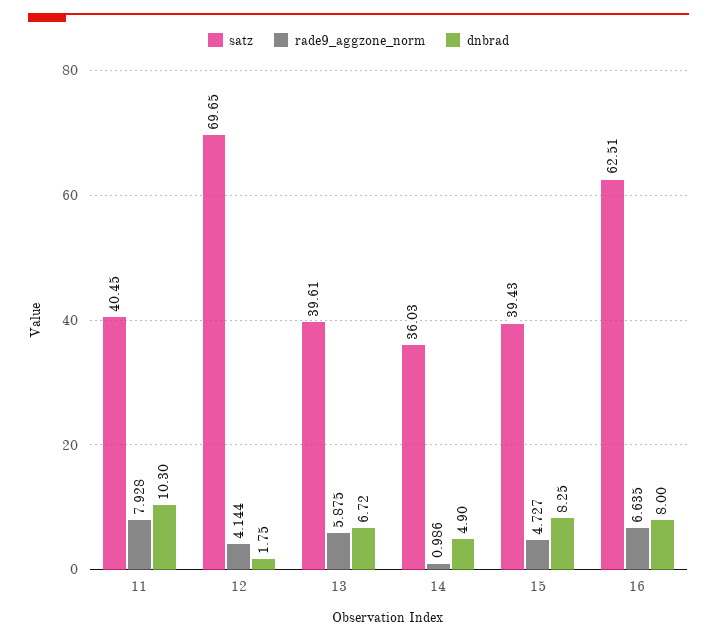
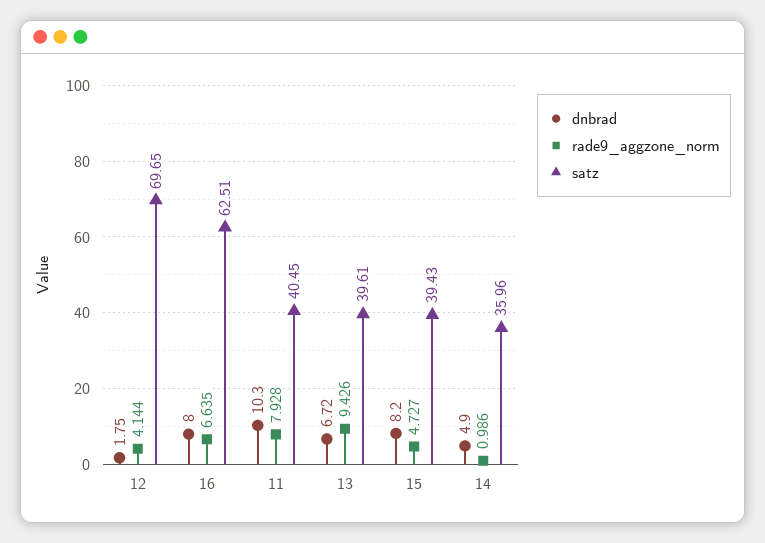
rade9_aggzone_norm, 13: 5.875 -> 9.426
satz, 14: 36.03 -> 35.96
dnbrad, 15: 8.25 -> 8.2

